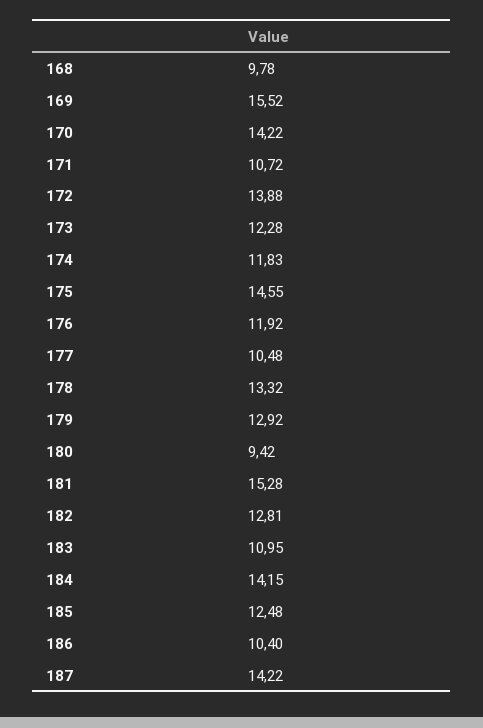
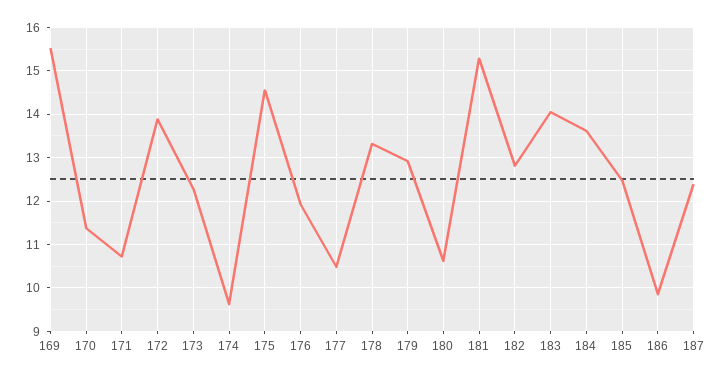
168: 9.78 -> none
170: 14.22 -> 11.4
174: 11.83 -> 9.6
180: 9.42 -> 10.6
183: 10.95 -> 14
184: 14.15 -> 13.6
186: 10.4 -> 9.8
187: 14.22 -> 12.4

